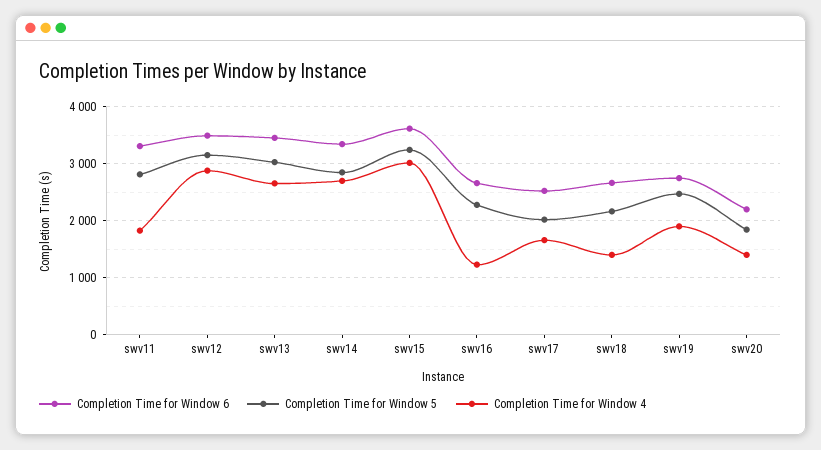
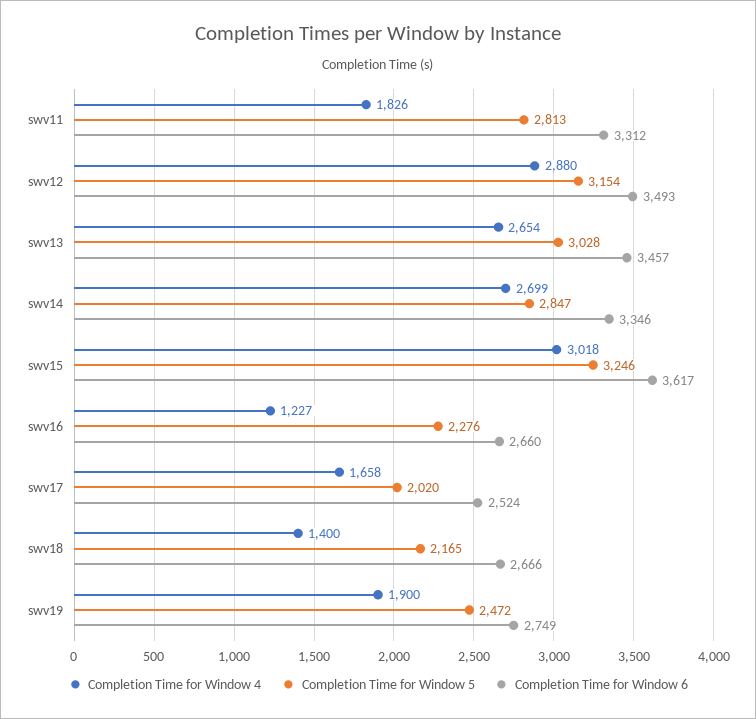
Completion Time for Window 6, swv20: 2200 -> none
Completion Time for Window 5, swv20: 1800 -> none
Completion Time for Window 4, swv20: 1400 -> none

